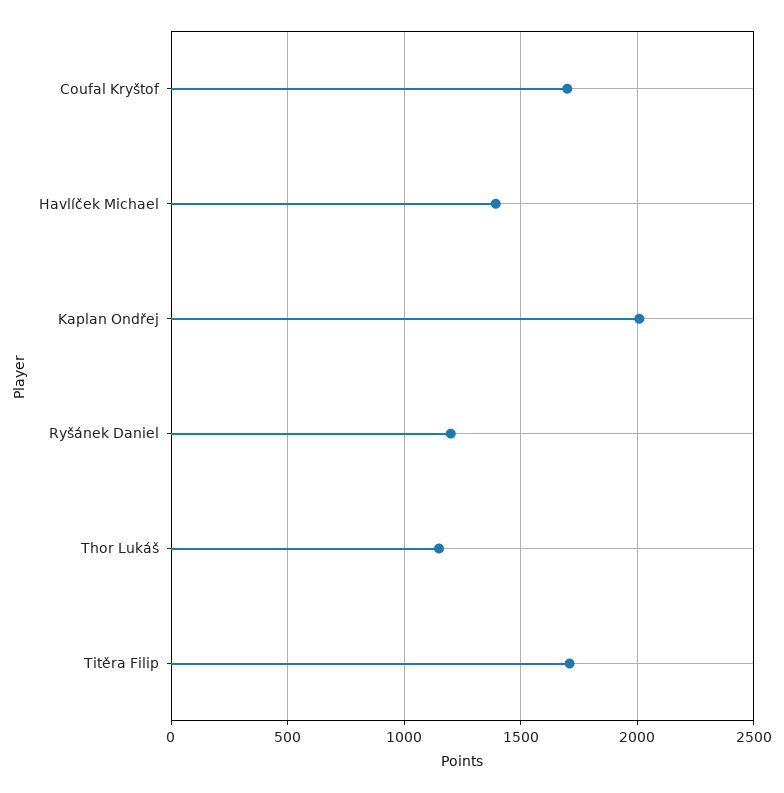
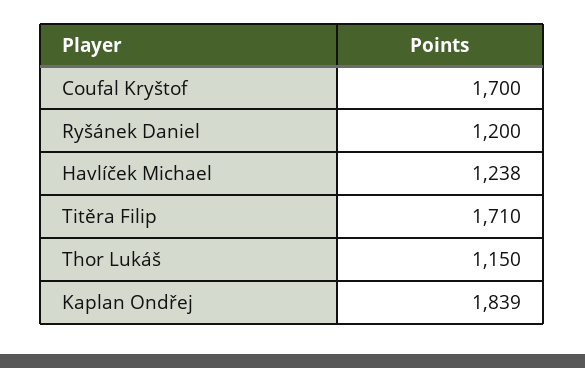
Havlíček Michael: 1400 -> 1238
Kaplan Ondřej: 2000 -> 1839

